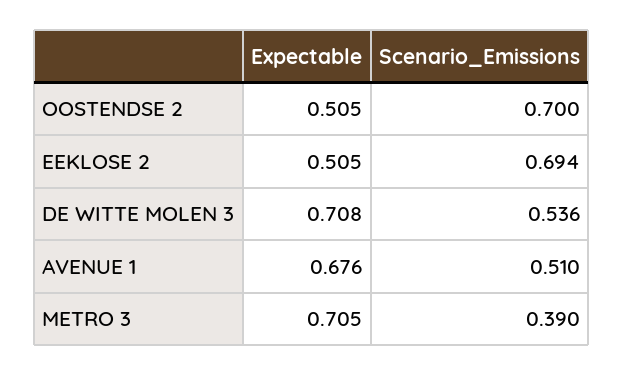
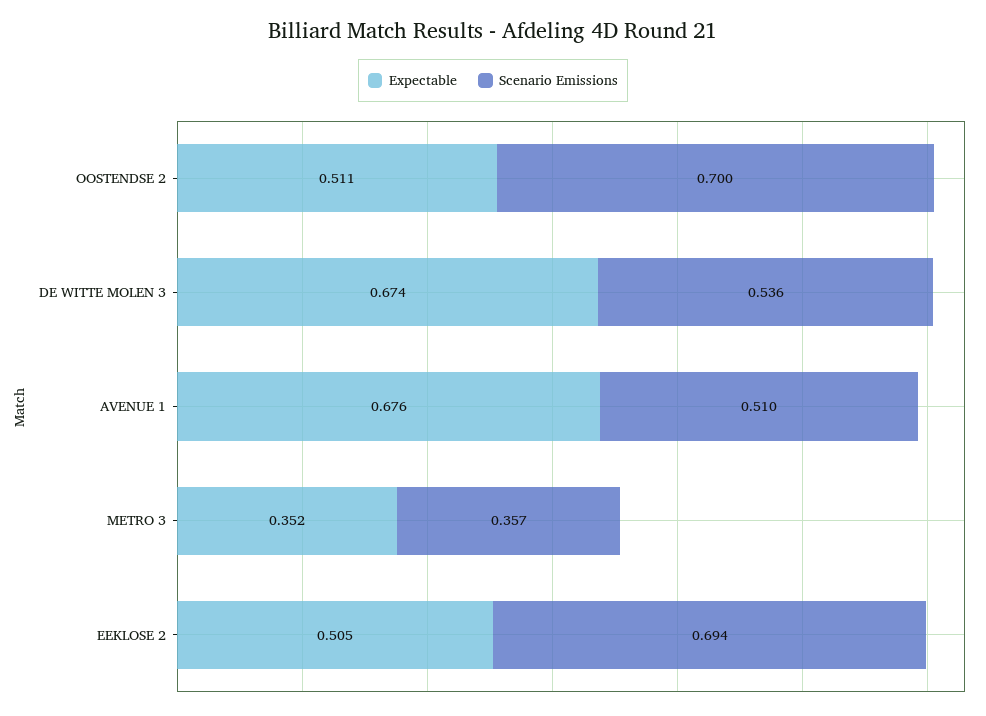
Expectable, OOSTENDSE 2: 0.505 -> 0.511
Expectable, DE WITTE MOLEN 3: 0.708 -> 0.674
Expectable, METRO 3: 0.705 -> 0.352
Scenario_Emissions, METRO 3: 0.39 -> 0.357

